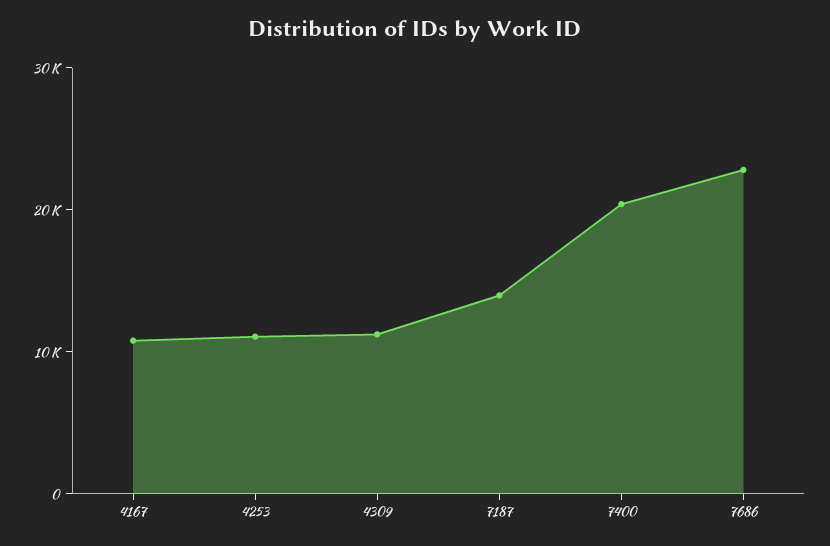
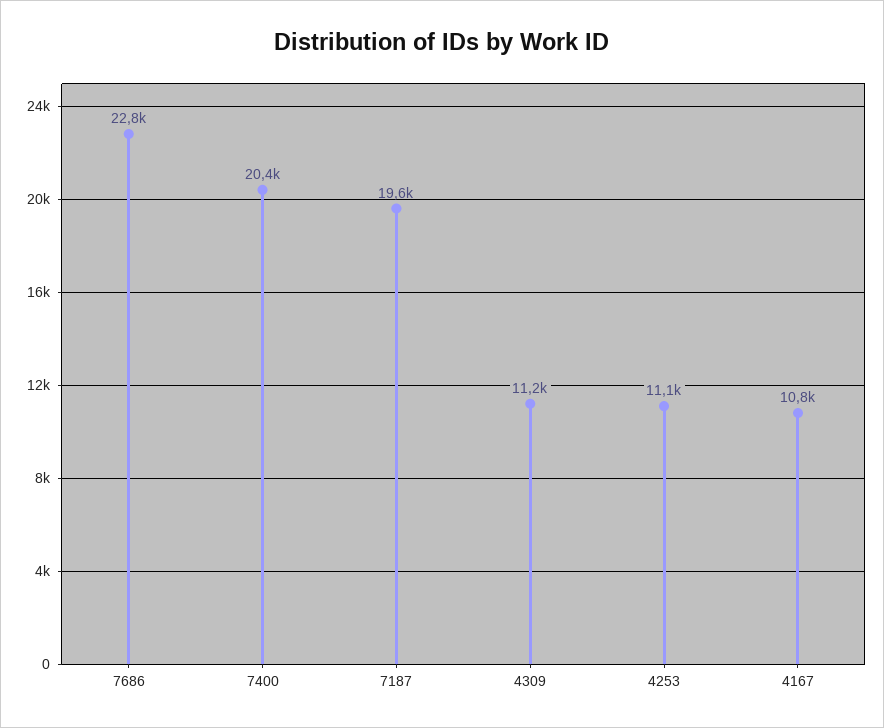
7187: 14000 -> 19600

